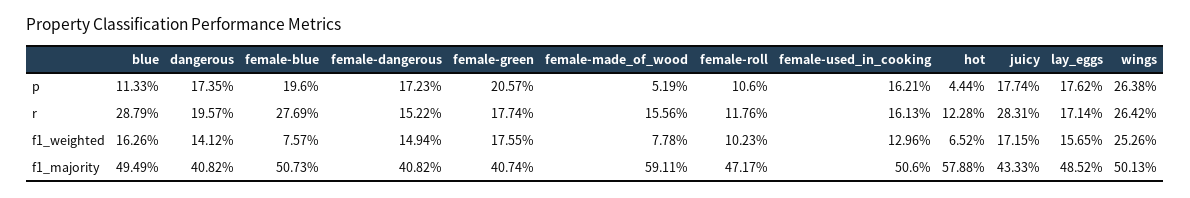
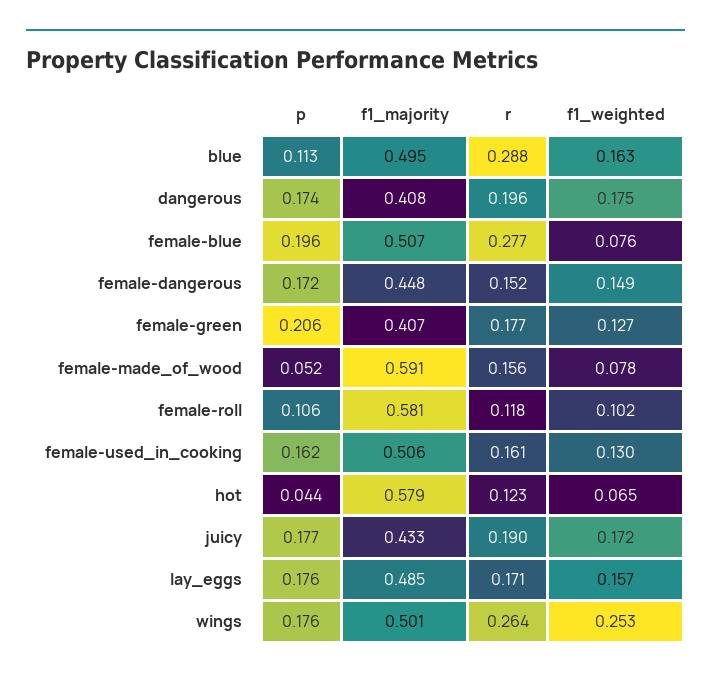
wings, p: 0.2638 -> 0.176
juicy, r: 0.2831 -> 0.19
dangerous, f1_weighted: 0.1412 -> 0.175
female-green, f1_weighted: 0.1755 -> 0.127
female-dangerous, f1_majority: 0.4082 -> 0.448
female-roll, f1_majority: 0.4717 -> 0.581

